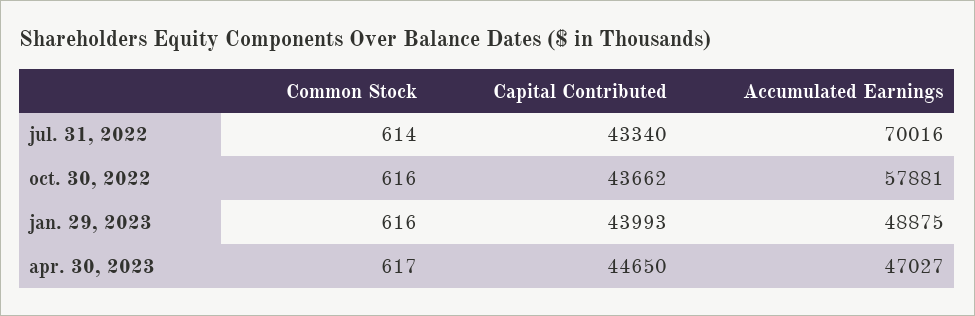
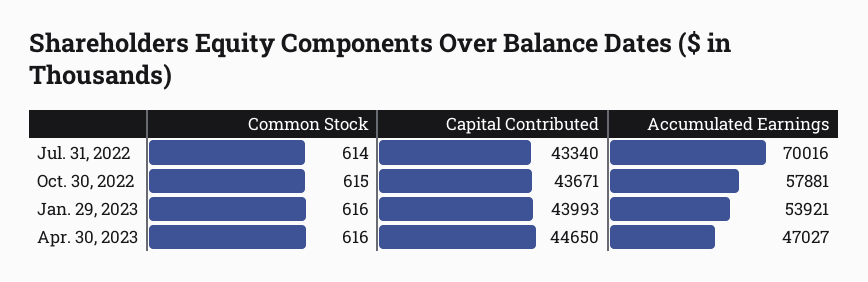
Common Stock, oct. 30, 2022: 616 -> 615
Capital Contributed, oct. 30, 2022: 43662 -> 43671
Accumulated Earnings, jan. 29, 2023: 48875 -> 53921
Common Stock, apr. 30, 2023: 617 -> 616

